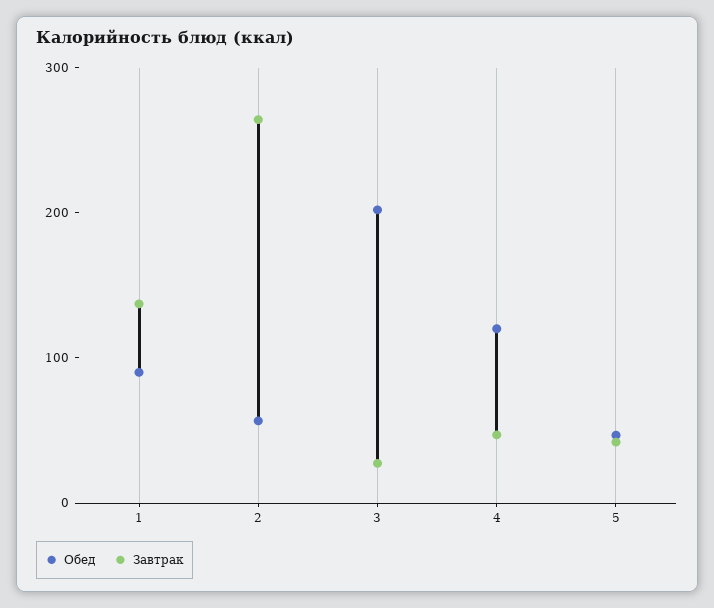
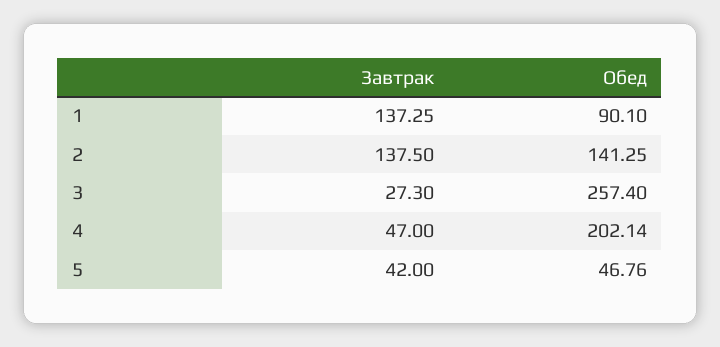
Обед, 2: 60 -> 141.25
Завтрак, 2: 260 -> 137.5
Обед, 3: 200 -> 257.4
Обед, 4: 120 -> 202.14

